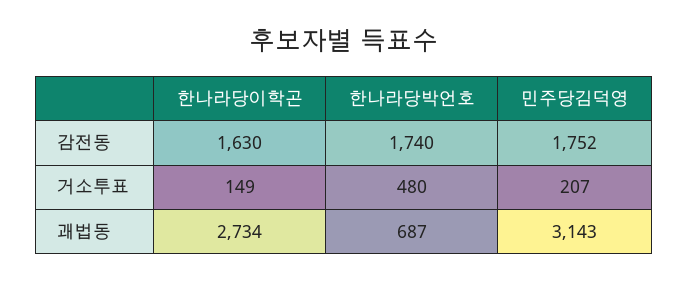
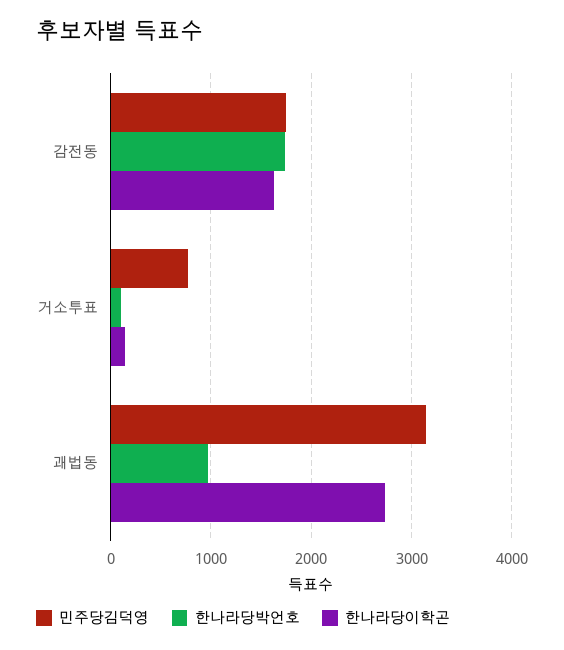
한나라당박언호, 거소투표: 480 -> 100
민주당김덕영, 거소투표: 207 -> 800
한나라당박언호, 괘법동: 687 -> 1000

